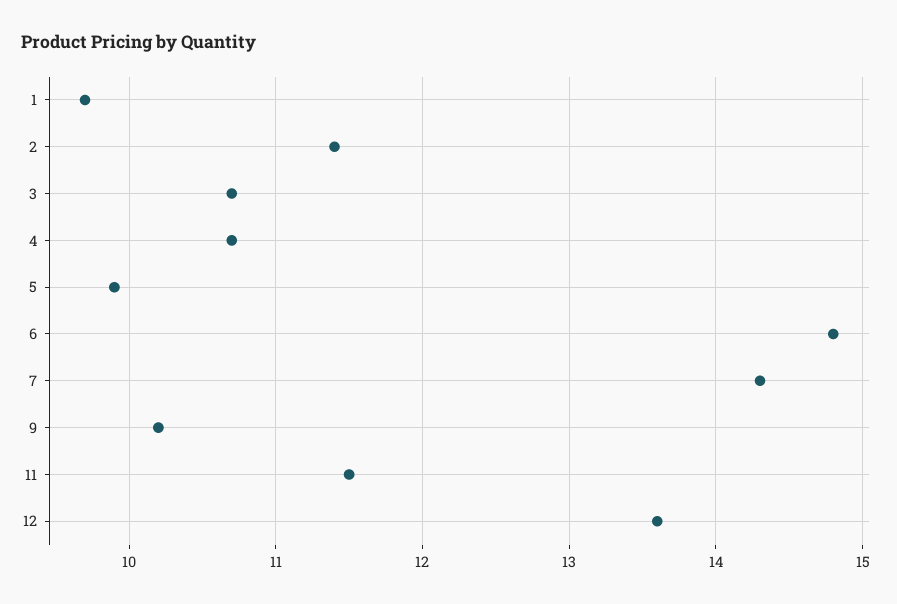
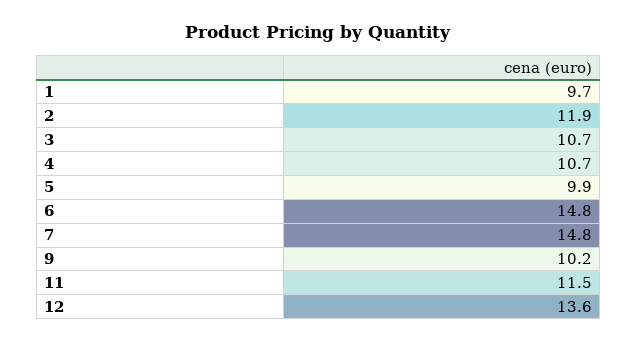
2: 11.4 -> 11.9
7: 14.3 -> 14.8

